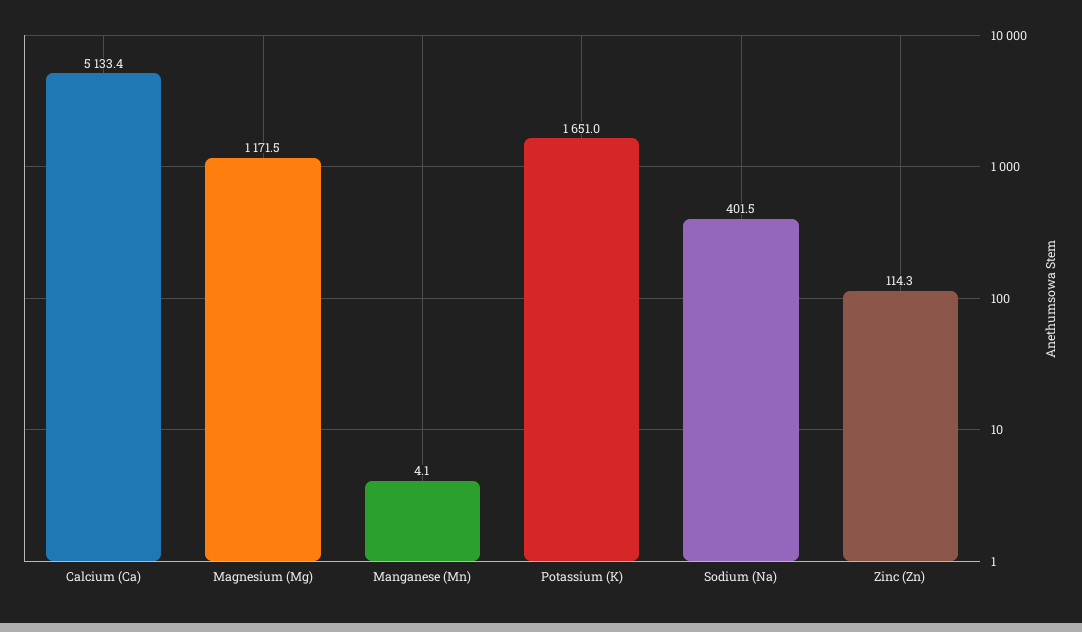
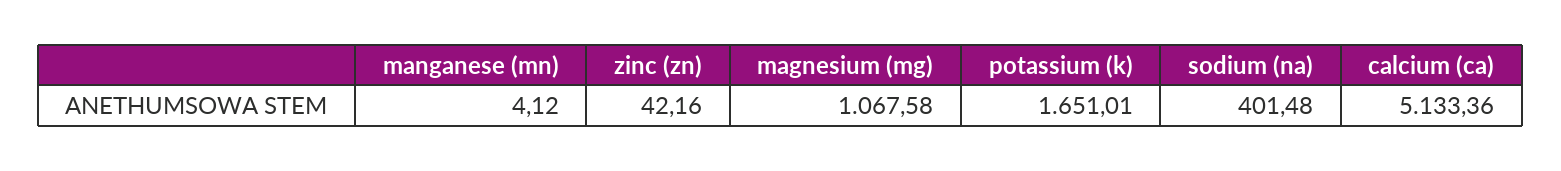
Magnesium (Mg): 1171.5 -> 1067.58
Zinc (Zn): 114.3 -> 42.16

